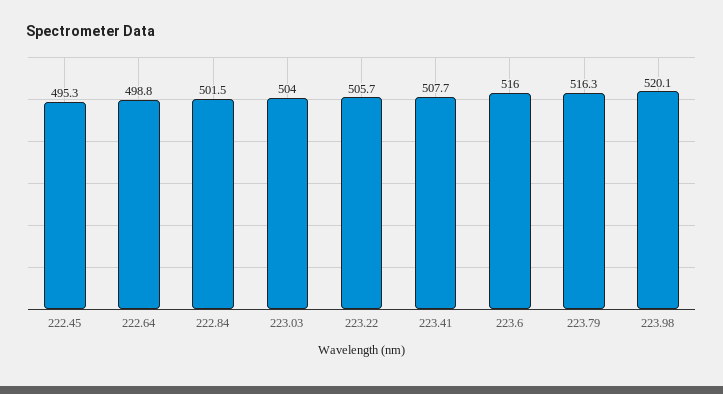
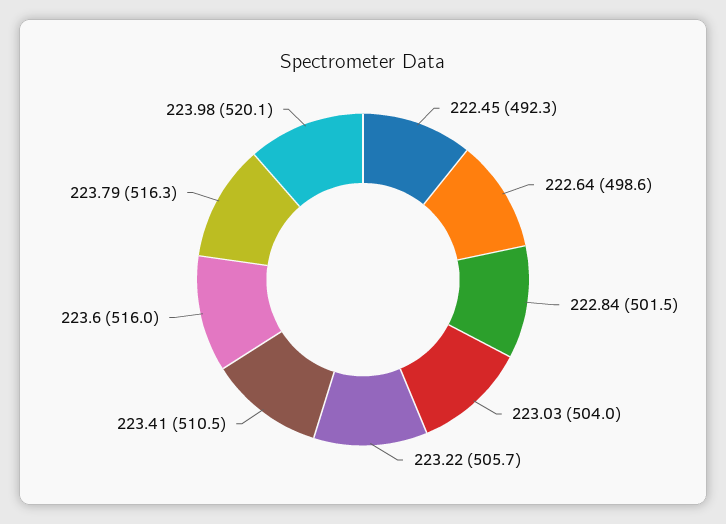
222.45: 495.3 -> 492.3
222.64: 498.8 -> 498.6
223.41: 507.7 -> 510.5

